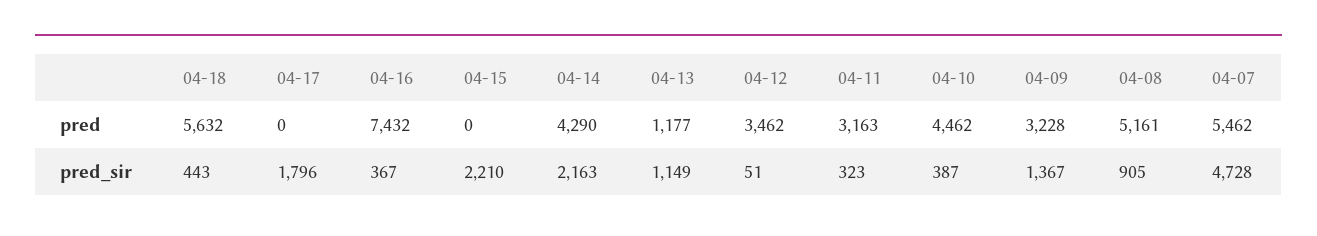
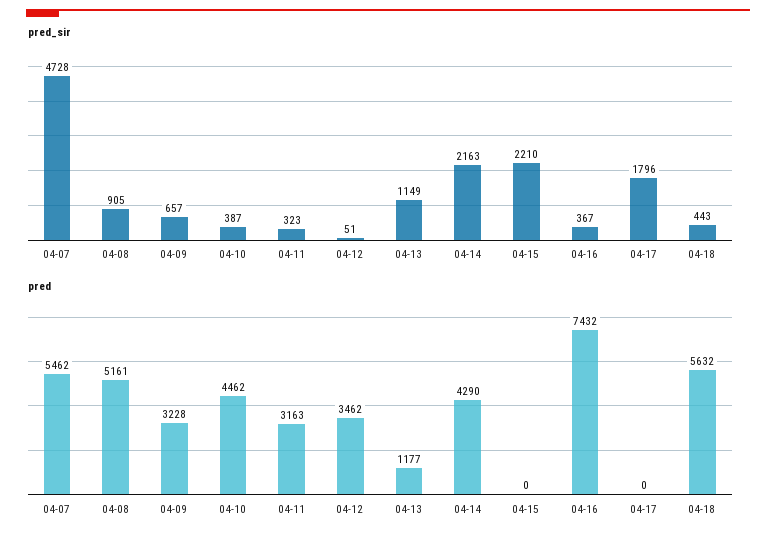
pred_sir, 04-09: 1367 -> 657

